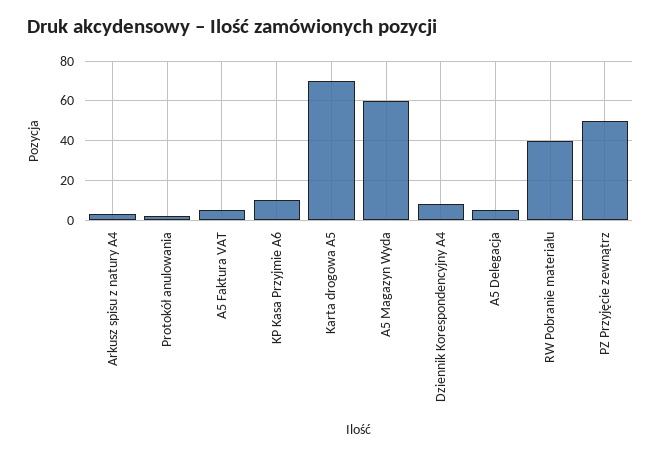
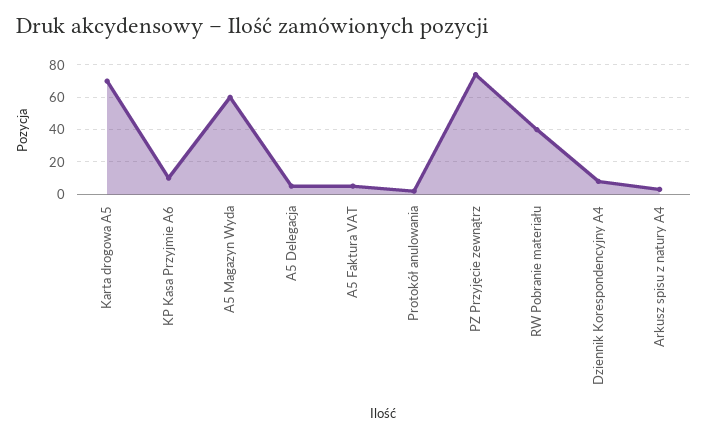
PZ Przyjęcie zewnątrz: 50 -> 75

